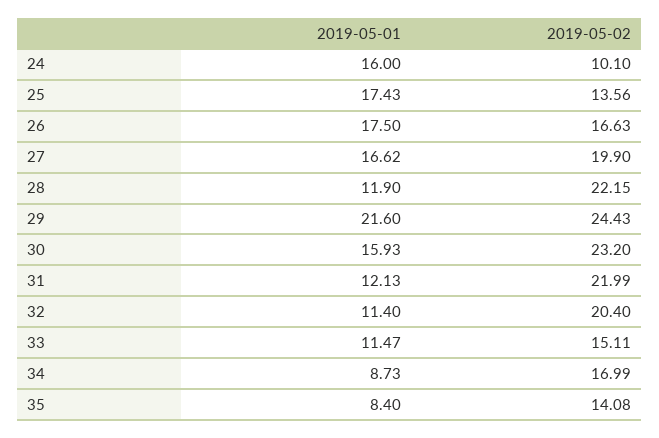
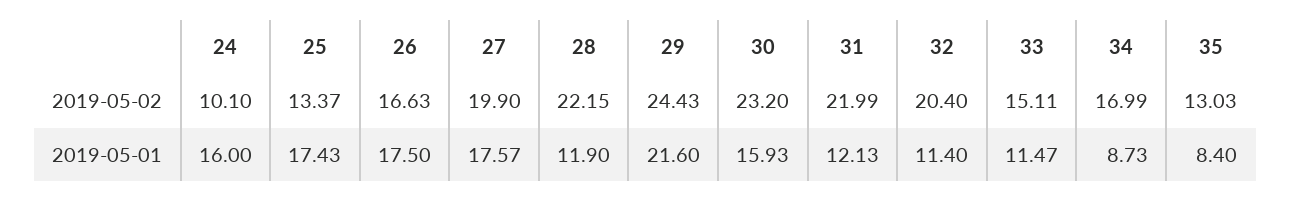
2019-05-02, 25: 13.56 -> 13.37
2019-05-01, 27: 16.62 -> 17.57
2019-05-02, 35: 14.08 -> 13.03

